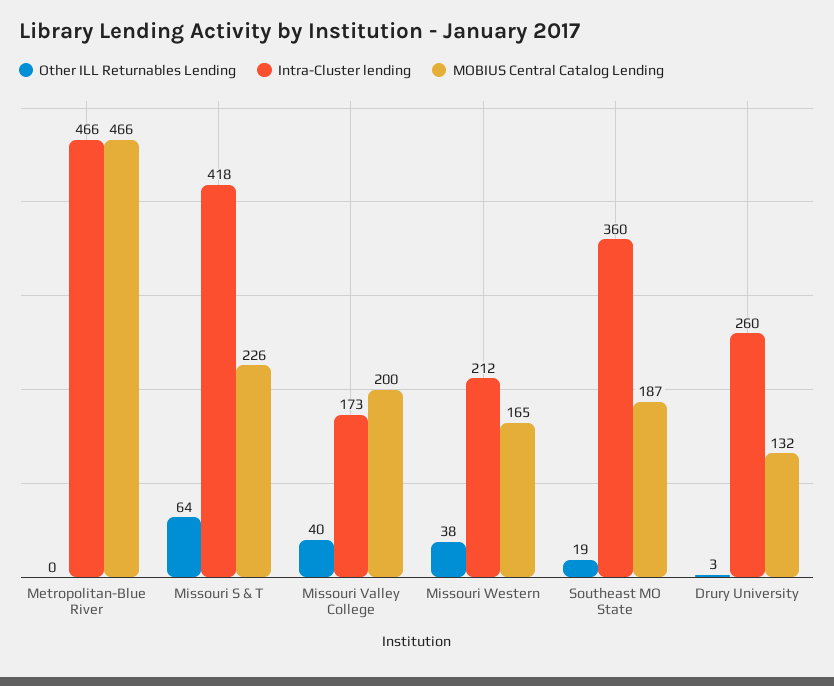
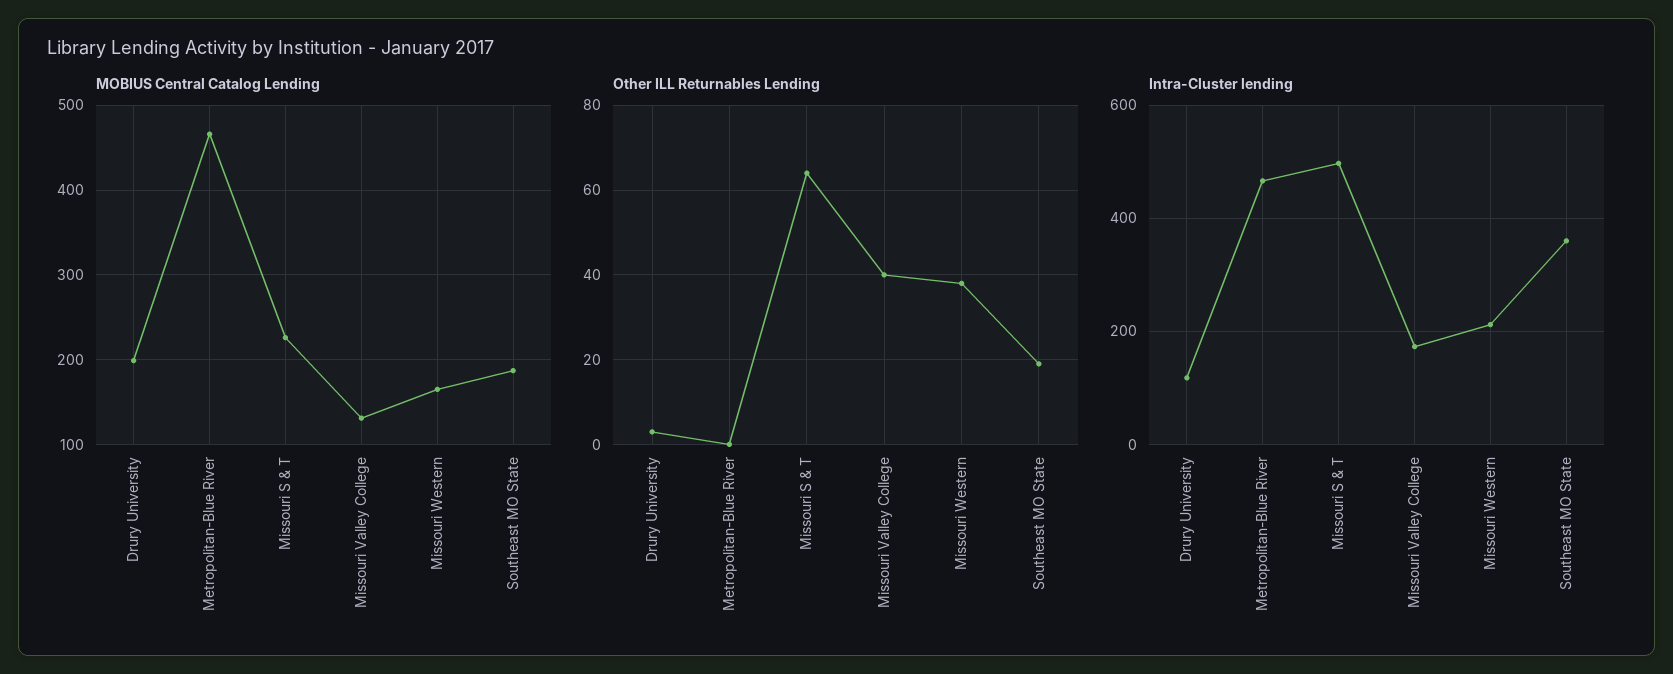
Intra-Cluster lending, Missouri S & T: 418 -> 500
MOBIUS Central Catalog Lending, Missouri Valley College: 200 -> 130
Intra-Cluster lending, Drury University: 260 -> 120
MOBIUS Central Catalog Lending, Drury University: 132 -> 200

